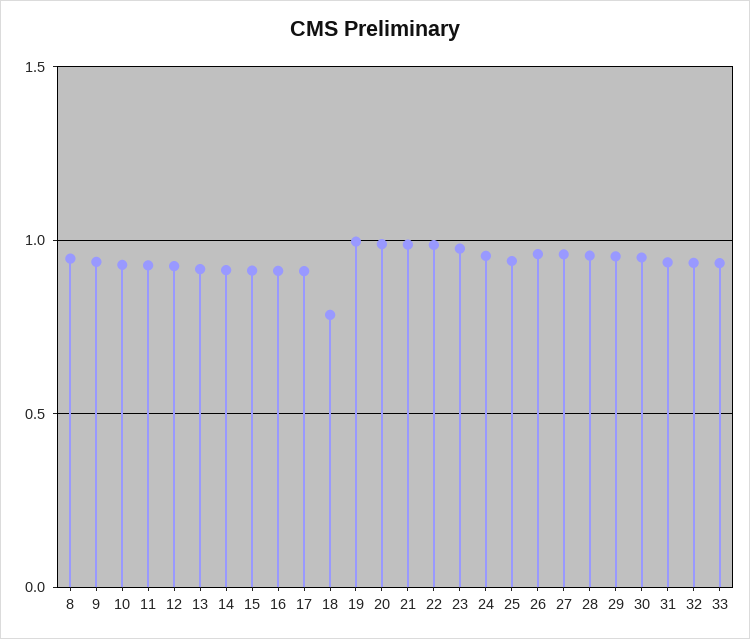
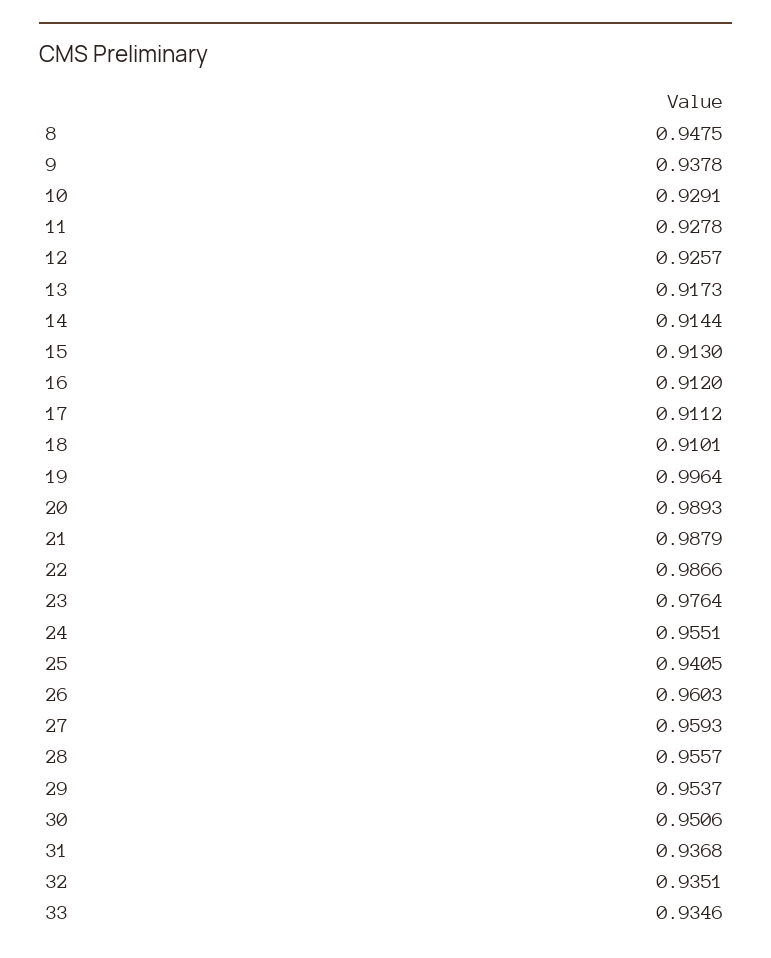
18: 0.8 -> 0.9101

